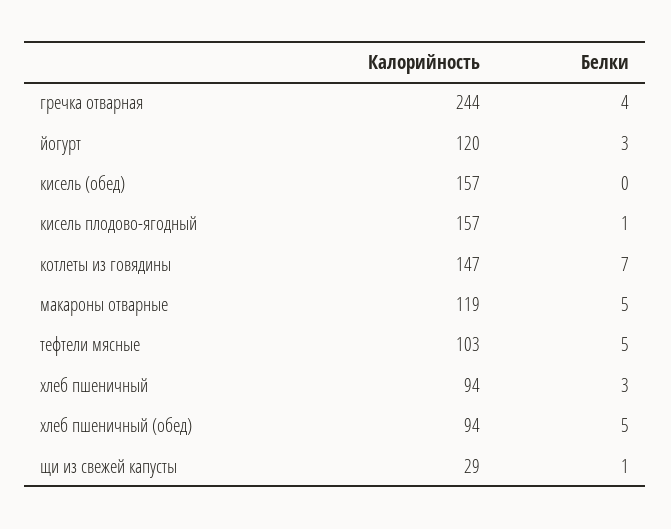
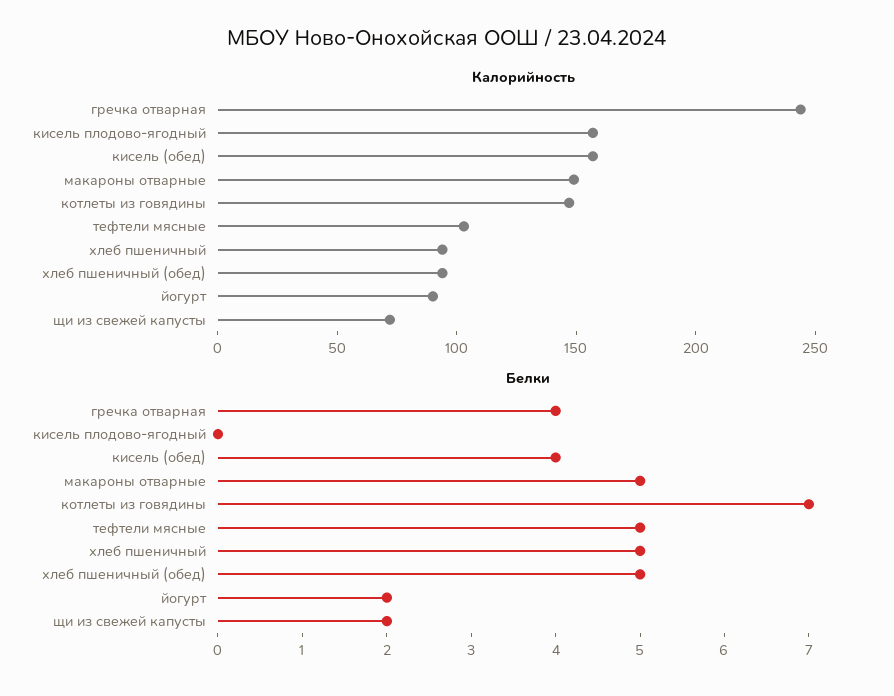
Калорийность, йогурт: 120 -> 90
Белки, йогурт: 3 -> 2
Белки, кисель (обед): 0 -> 4
Белки, кисель плодово-ягодный: 1 -> 0
Калорийность, макароны отварные: 119 -> 150
Белки, хлеб пшеничный: 3 -> 5
Калорийность, щи из свежей капусты: 29 -> 70
Белки, щи из свежей капусты: 1 -> 2

